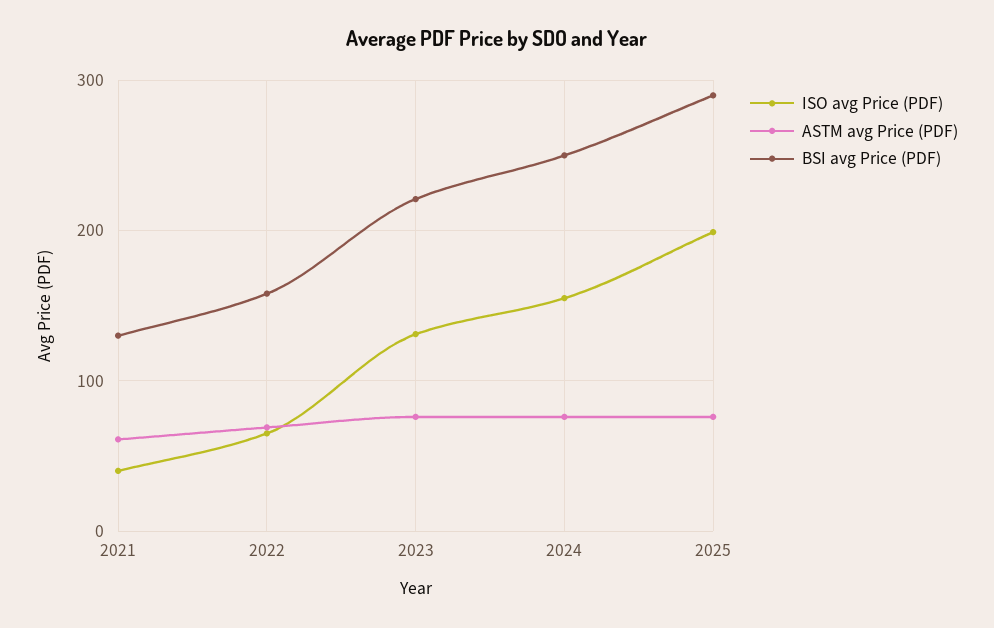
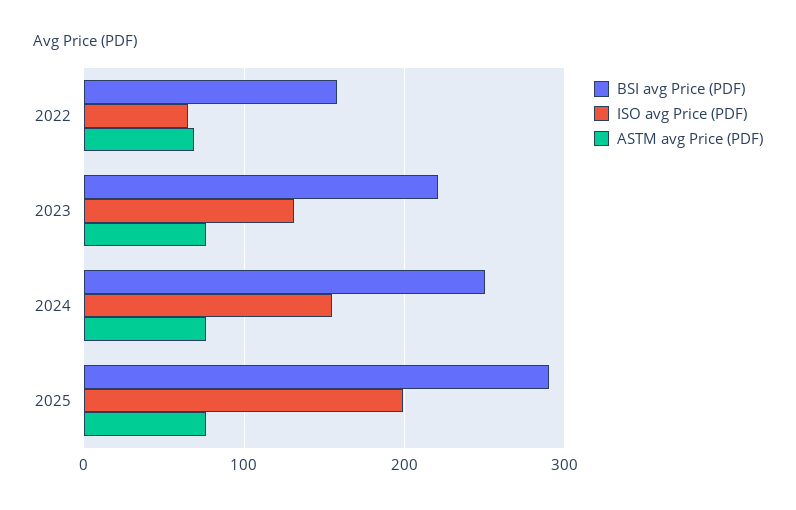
ISO avg Price (PDF), 2021: 40 -> none
ASTM avg Price (PDF), 2021: 60 -> none
BSI avg Price (PDF), 2021: 130 -> none

